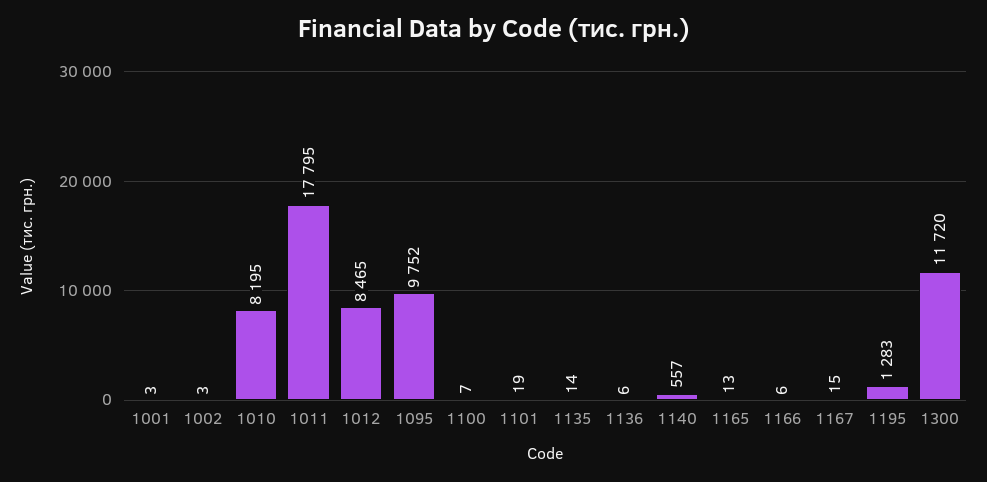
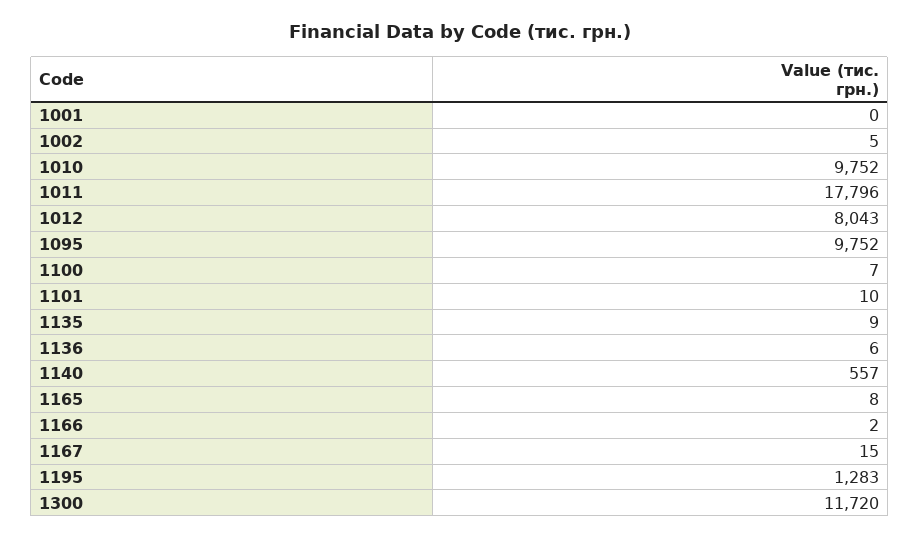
1001: 3 -> 0
1002: 3 -> 5
1010: 8195 -> 9752
1011: 17795 -> 17796
1012: 8465 -> 8043
1101: 19 -> 10
1135: 14 -> 9
1165: 13 -> 8
1166: 6 -> 2

